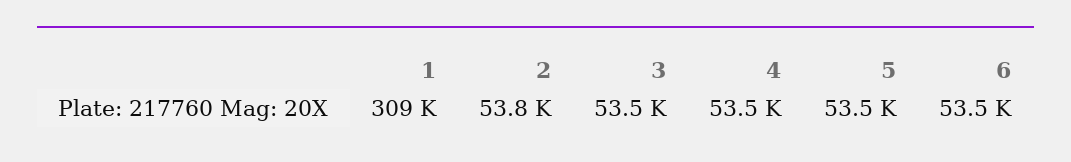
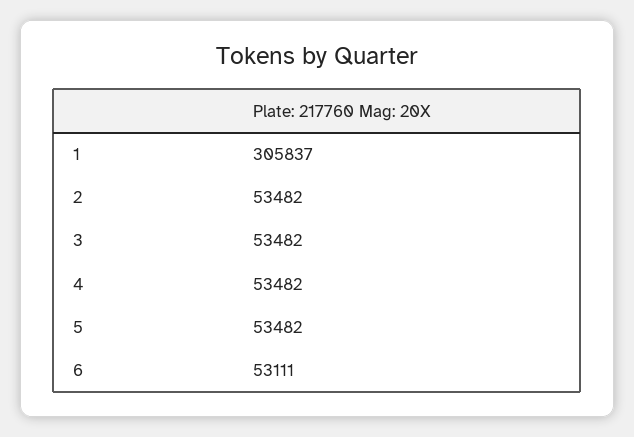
1: 309000 -> 305837
2: 53800 -> 53482
6: 53500 -> 53111

